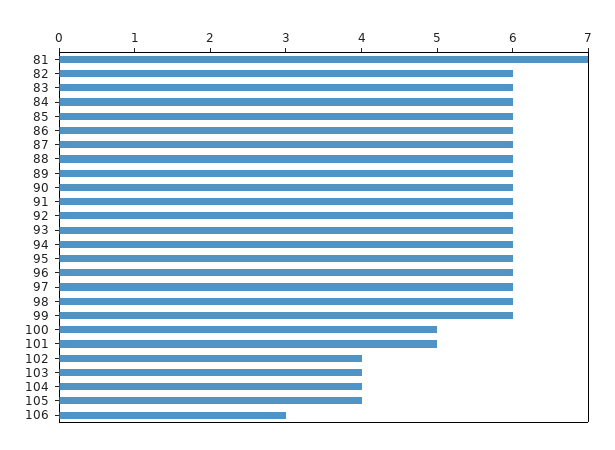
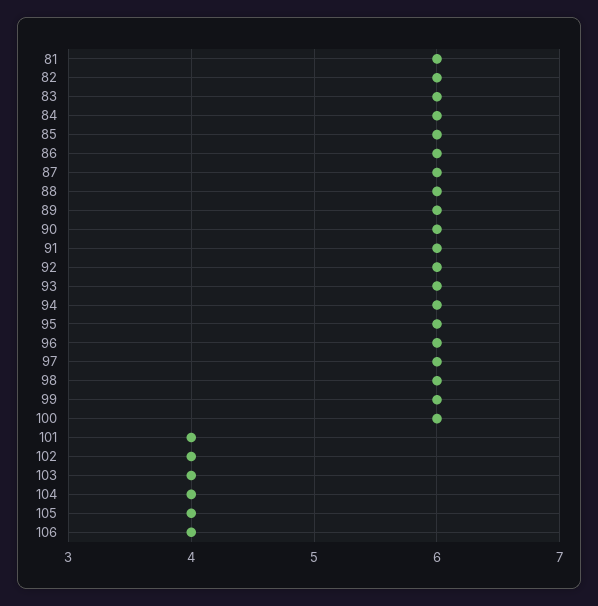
81: 7 -> 6
100: 5 -> 6
101: 5 -> 4
106: 3 -> 4

